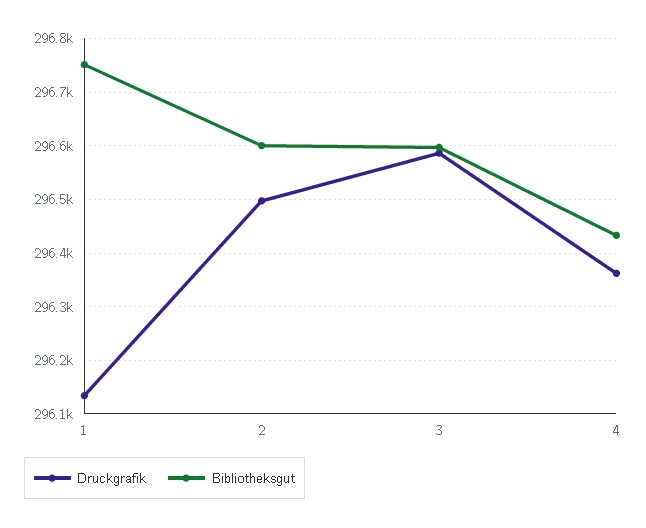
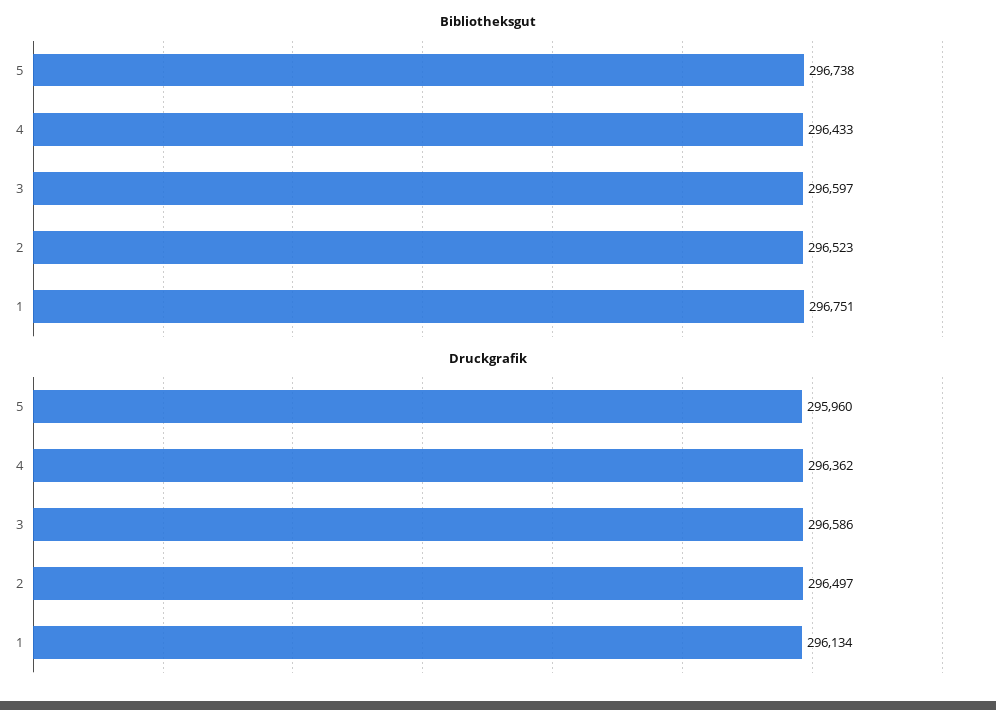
Bibliotheksgut, 2: 296600 -> 296523
Bibliotheksgut, 5: none -> 296738
Druckgrafik, 5: none -> 295960

